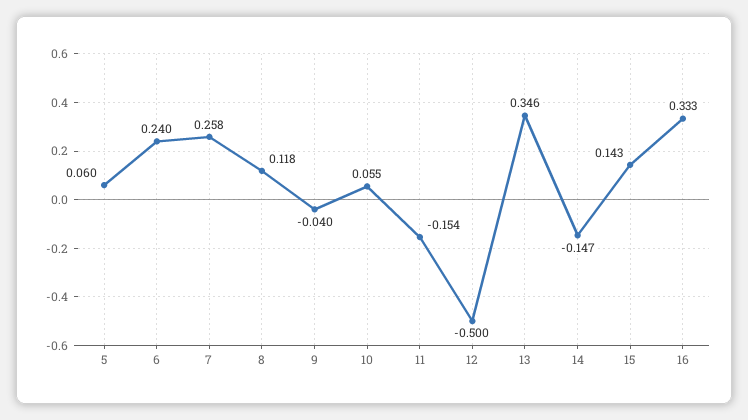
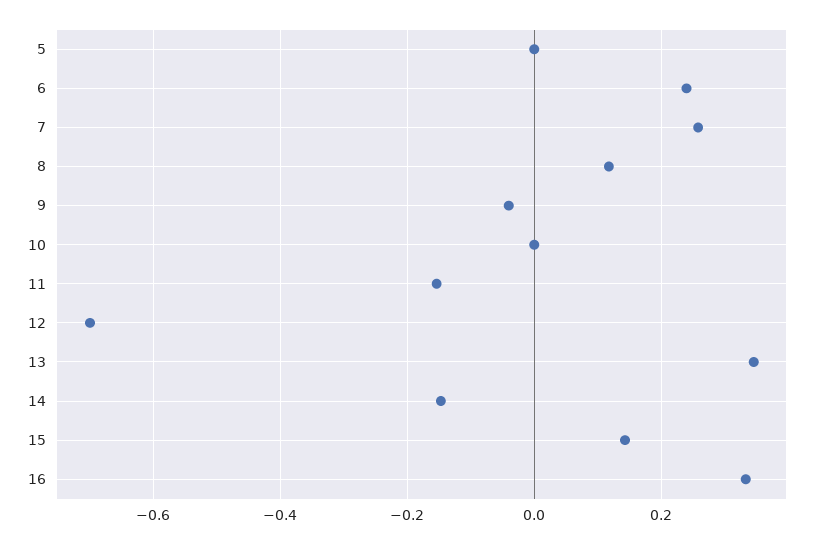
5: 0.06 -> 0
10: 0.055 -> 0
12: -0.5 -> -0.7

